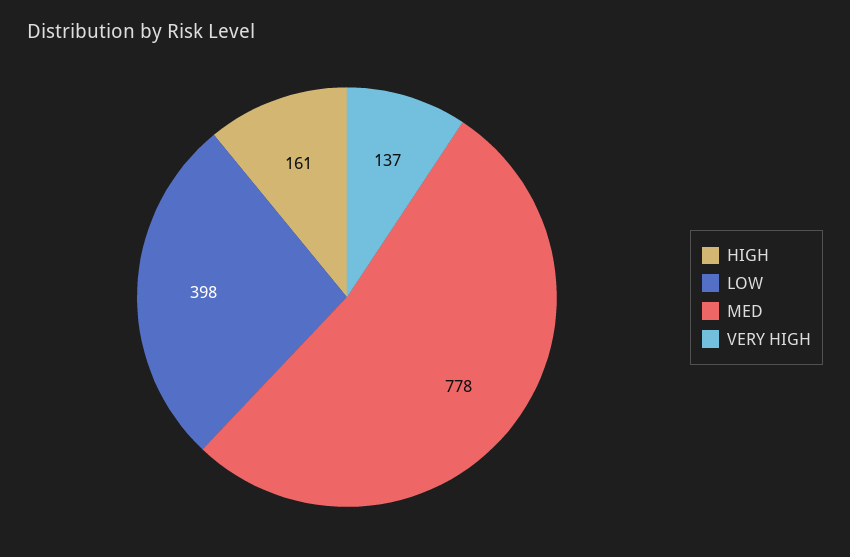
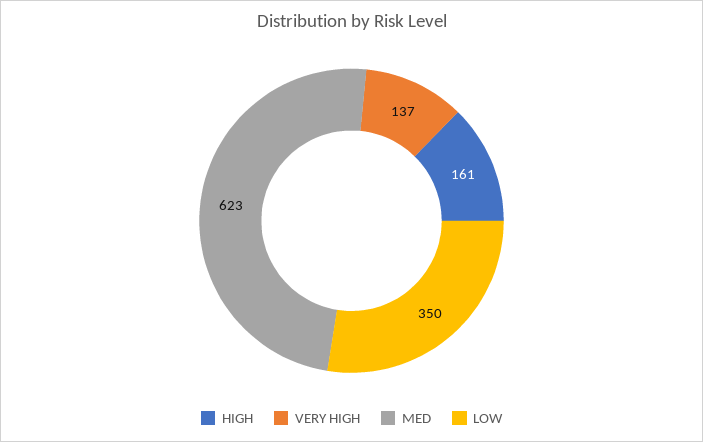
LOW: 398 -> 350
MED: 778 -> 623

